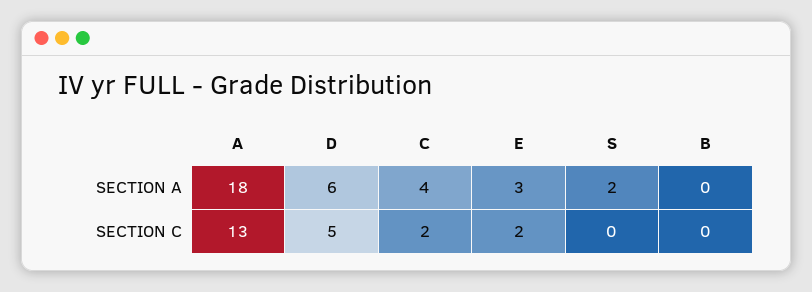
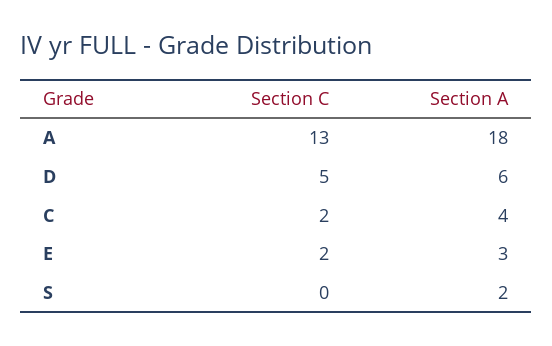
B, SECTION A: 0 -> none
B, SECTION C: 0 -> none

